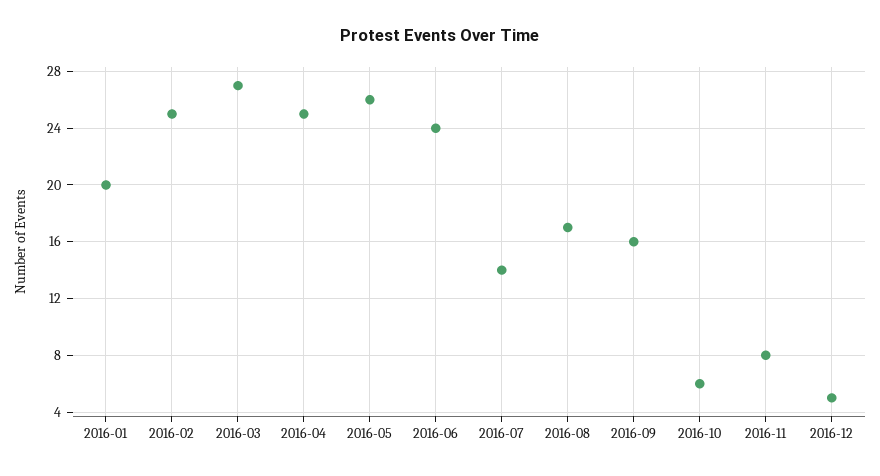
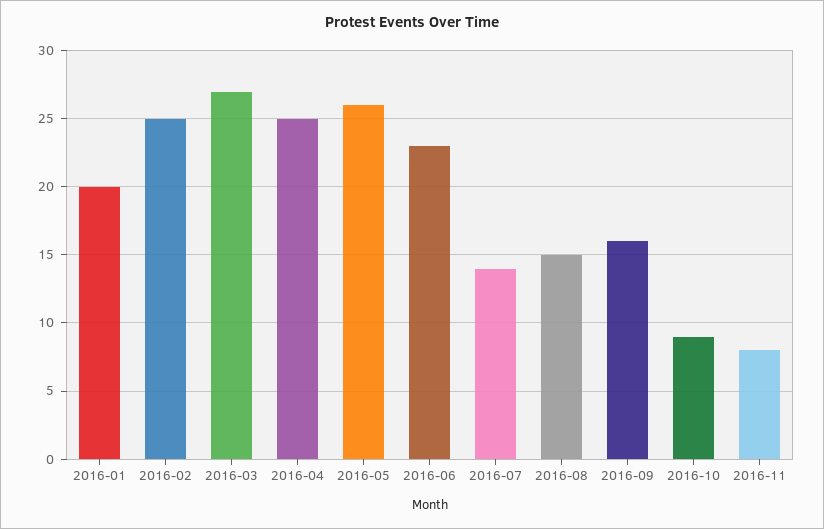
2016-06: 24 -> 23
2016-08: 17 -> 15
2016-10: 6 -> 9
2016-12: 5 -> none

